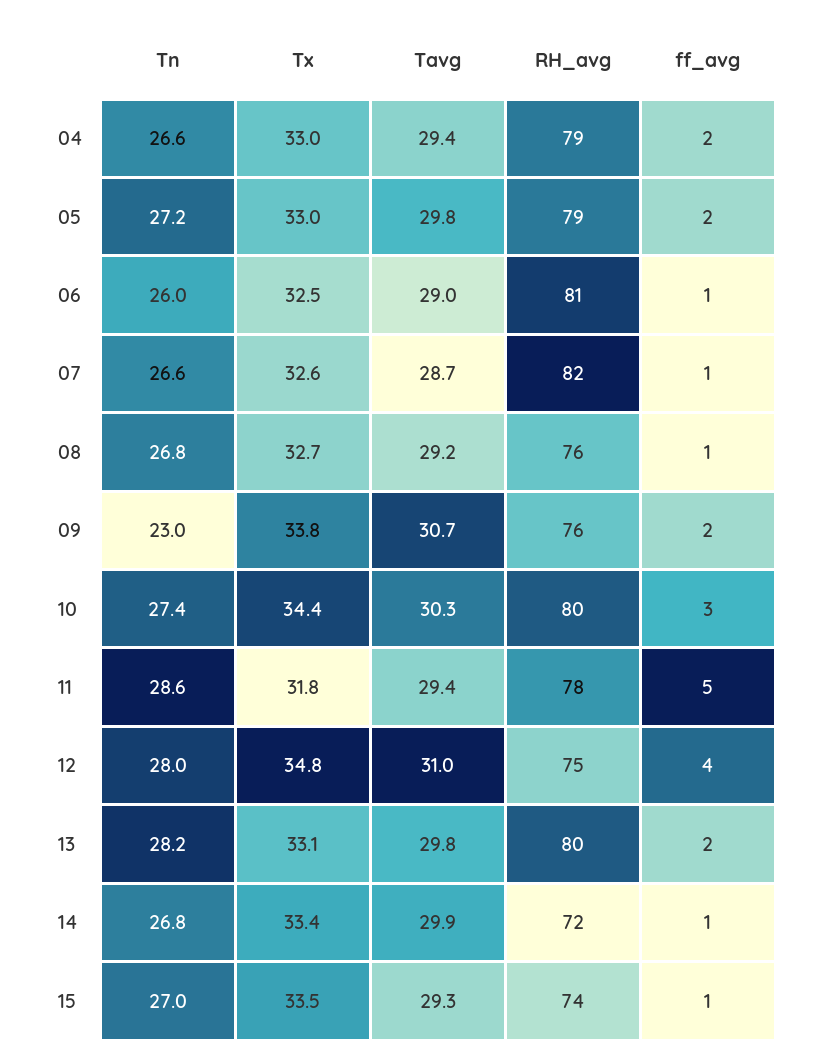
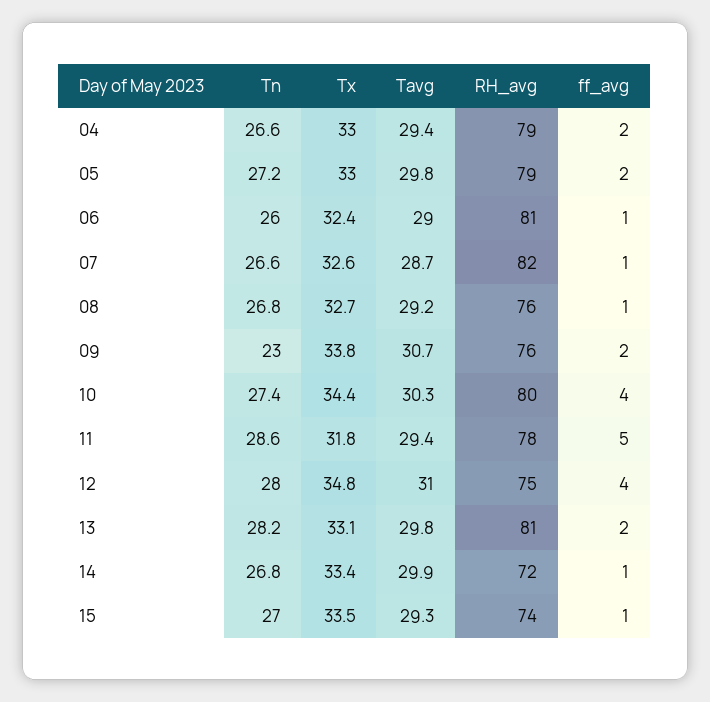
Tx, 06: 32.5 -> 32.4
ff_avg, 10: 3 -> 4
RH_avg, 13: 80 -> 81

